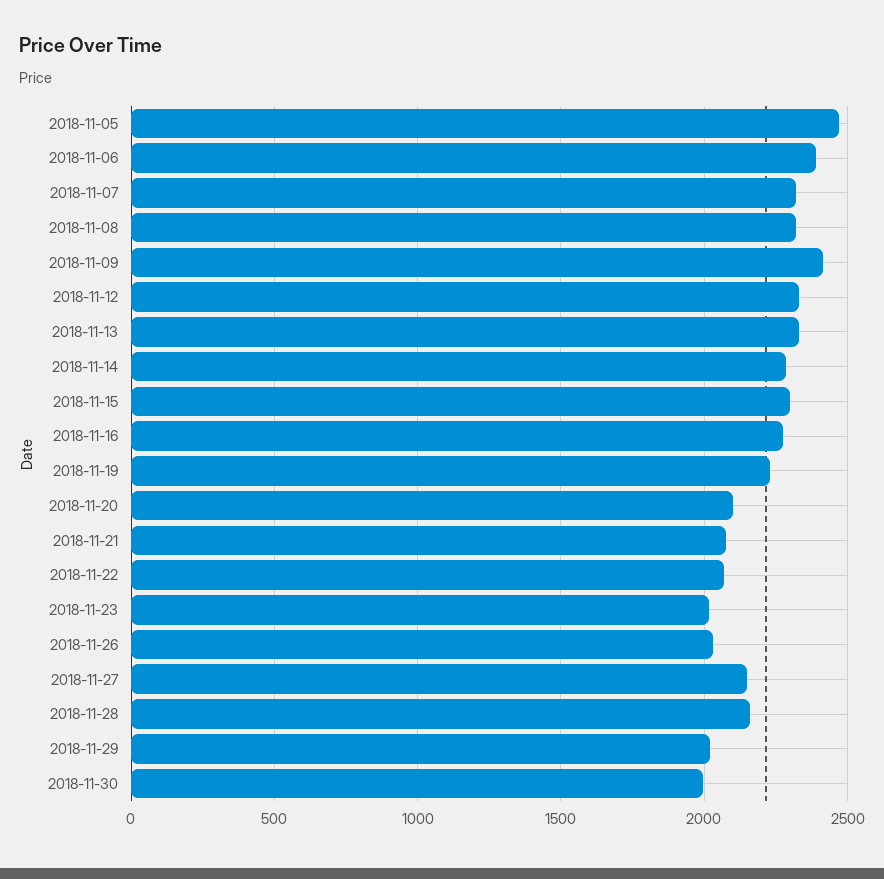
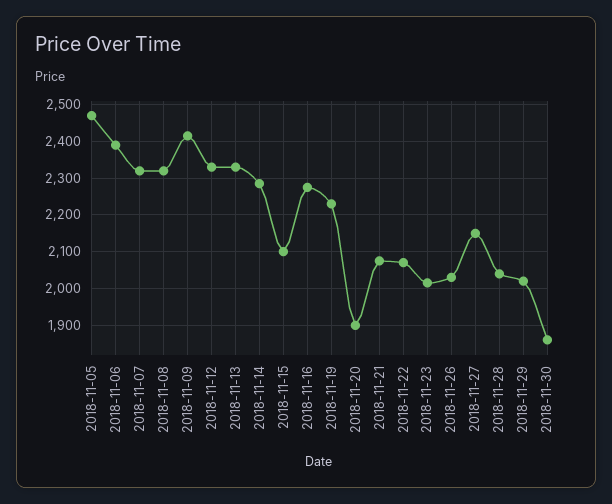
2018-11-15: 2300 -> 2100
2018-11-20: 2100 -> 1900
2018-11-28: 2150 -> 2040
2018-11-30: 2000 -> 1860

